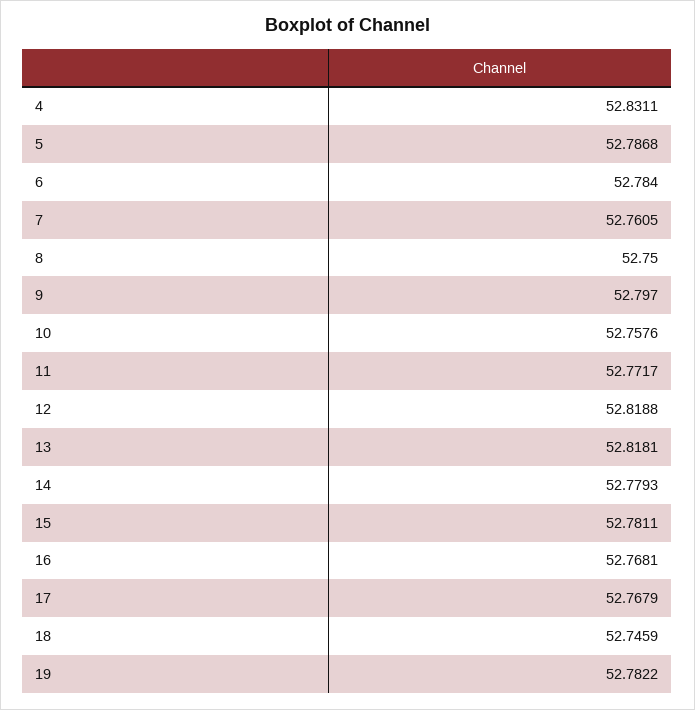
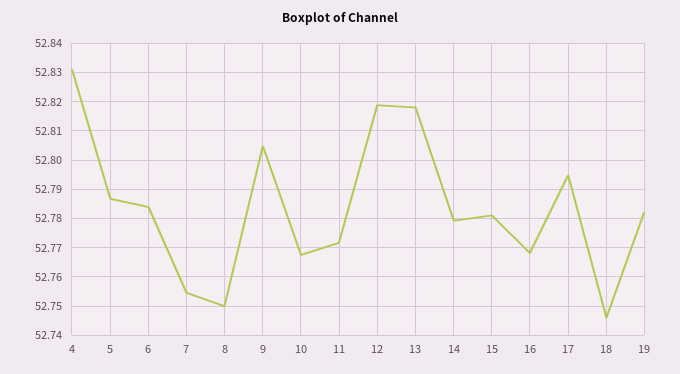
7: 52.7605 -> 52.755
9: 52.797 -> 52.805
10: 52.7576 -> 52.7675
17: 52.7679 -> 52.795

